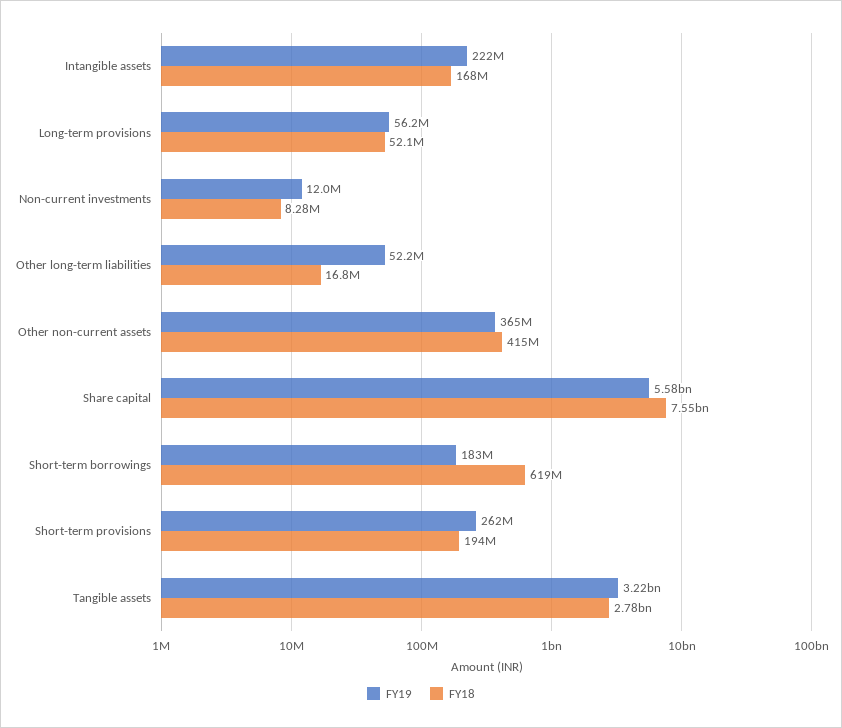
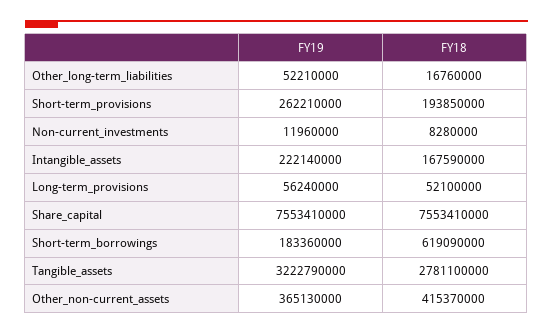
FY19, Share capital: 5580000000 -> 7553410000

